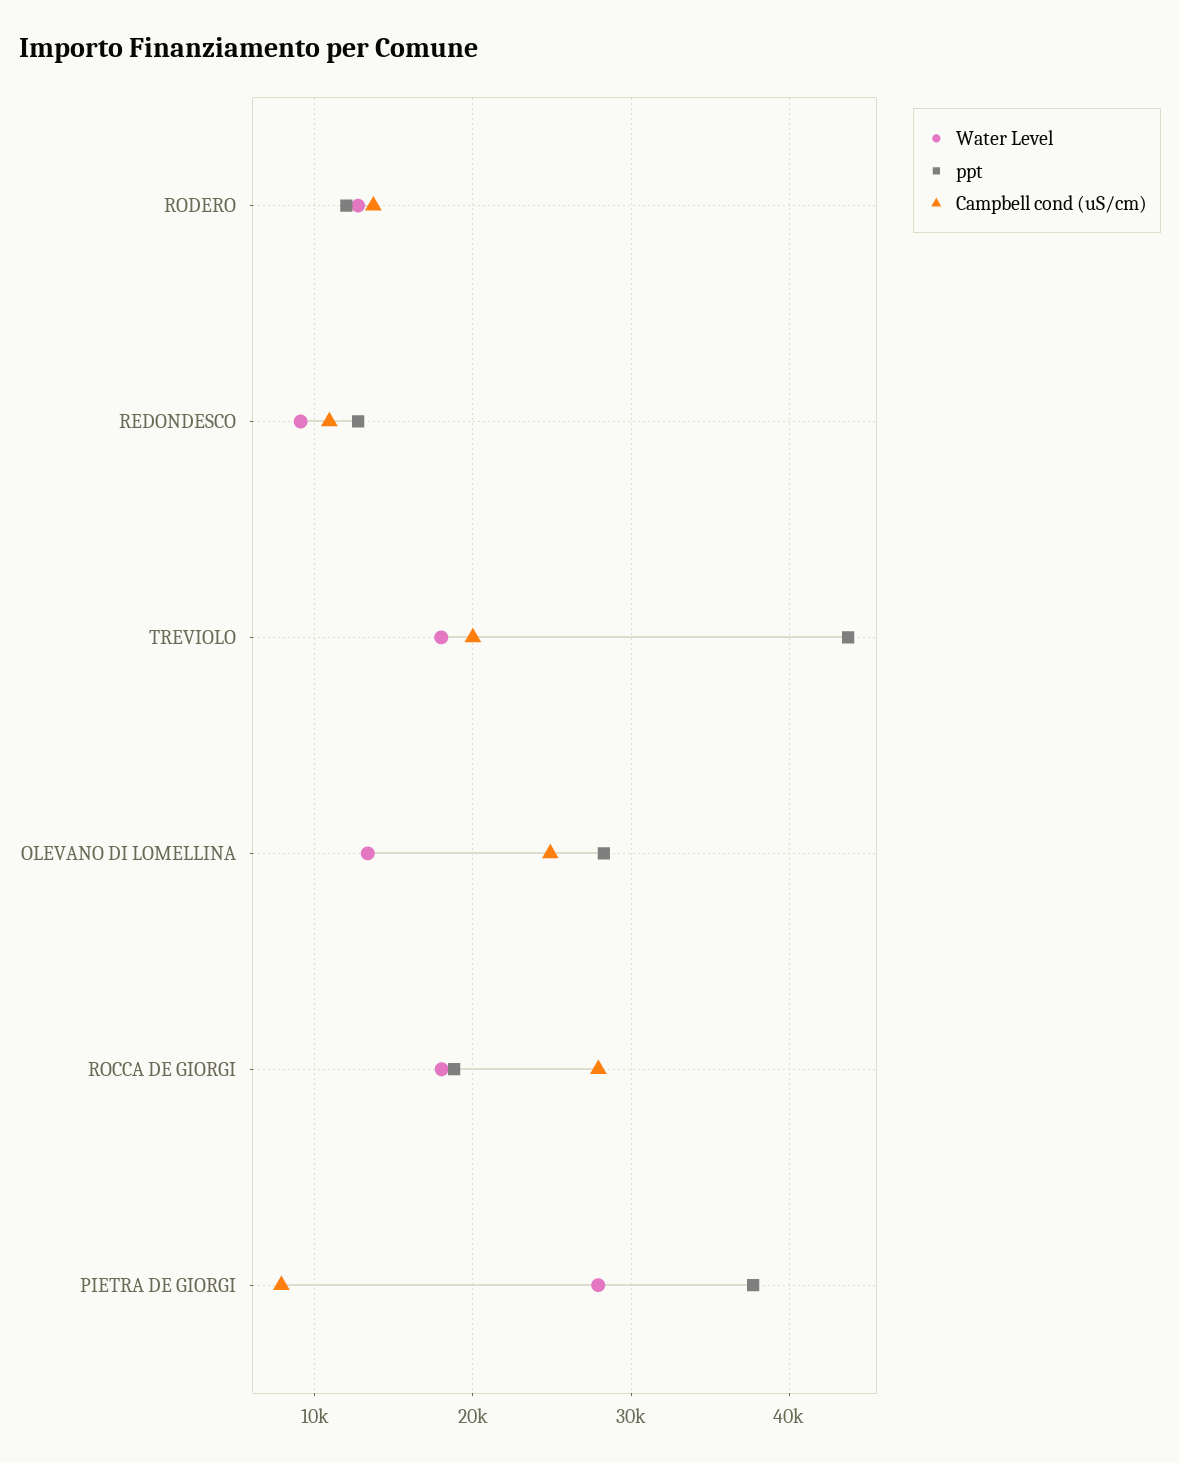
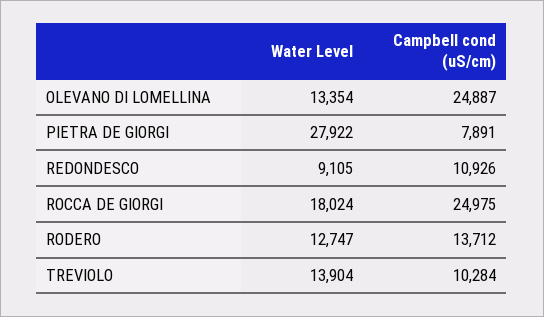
ppt, RODERO: 12000 -> none
ppt, REDONDESCO: 13000 -> none
Water Level, TREVIOLO: 18000 -> 13904
ppt, TREVIOLO: 44000 -> none
Campbell cond (uS/cm), TREVIOLO: 20000 -> 10284
ppt, OLEVANO DI LOMELLINA: 28000 -> none
ppt, ROCCA DE GIORGI: 19000 -> none
Campbell cond (uS/cm), ROCCA DE GIORGI: 28000 -> 24975
ppt, PIETRA DE GIORGI: 38000 -> none

